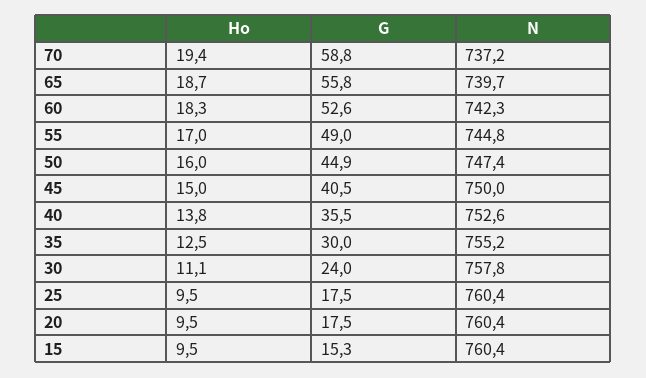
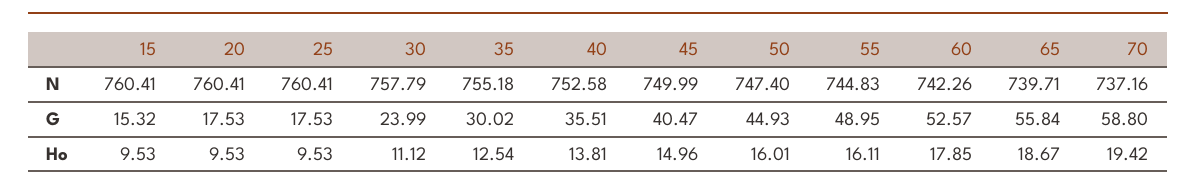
Ho, 60: 18.3 -> 17.85
Ho, 55: 17 -> 16.11

